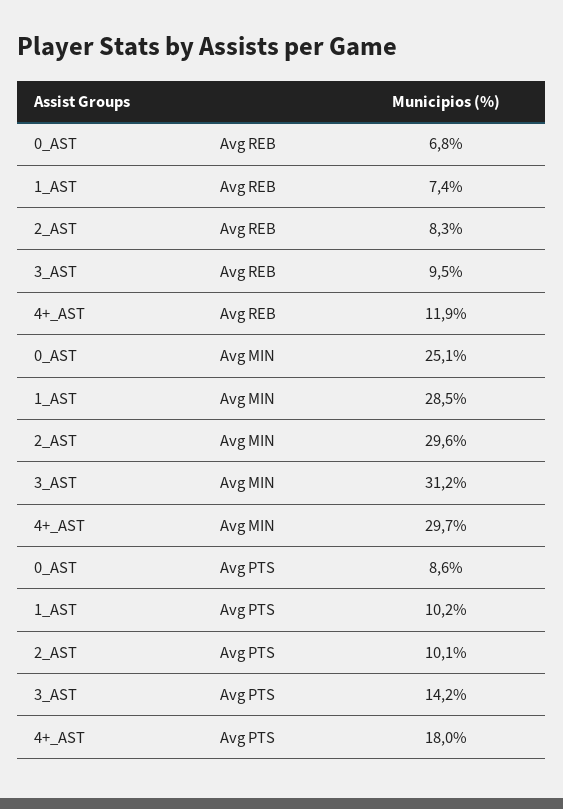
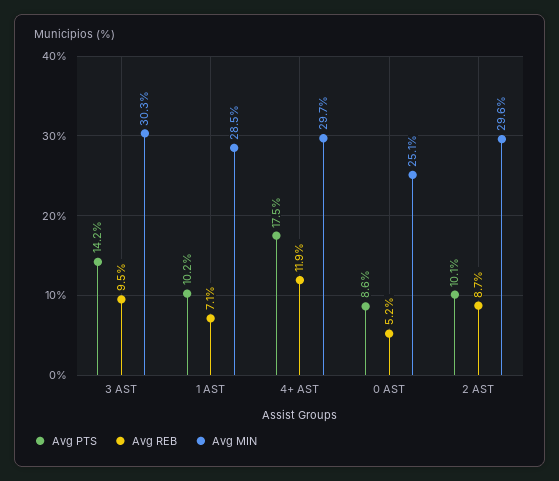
Avg REB, 0_AST: 6.8 -> 5.2
Avg REB, 1_AST: 7.4 -> 7.1
Avg REB, 2_AST: 8.3 -> 8.7
Avg MIN, 3_AST: 31.2 -> 30.3
Avg PTS, 4+_AST: 18 -> 17.5

